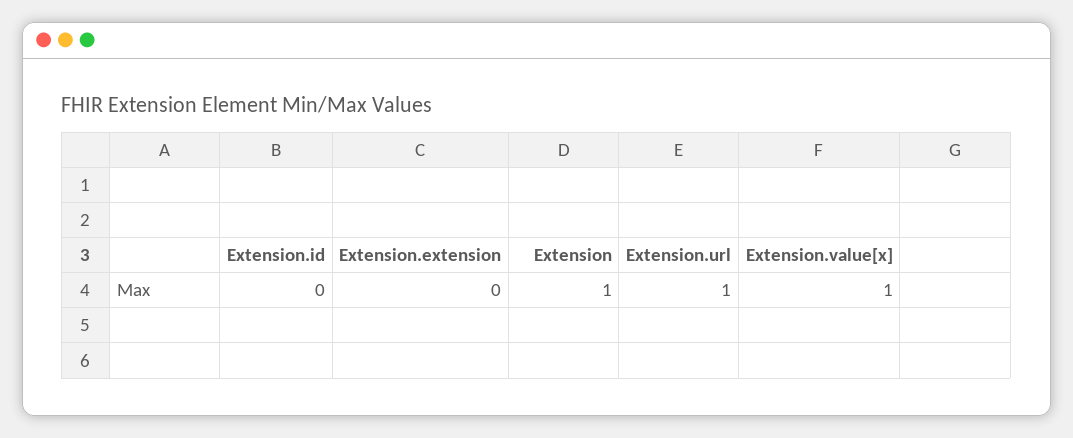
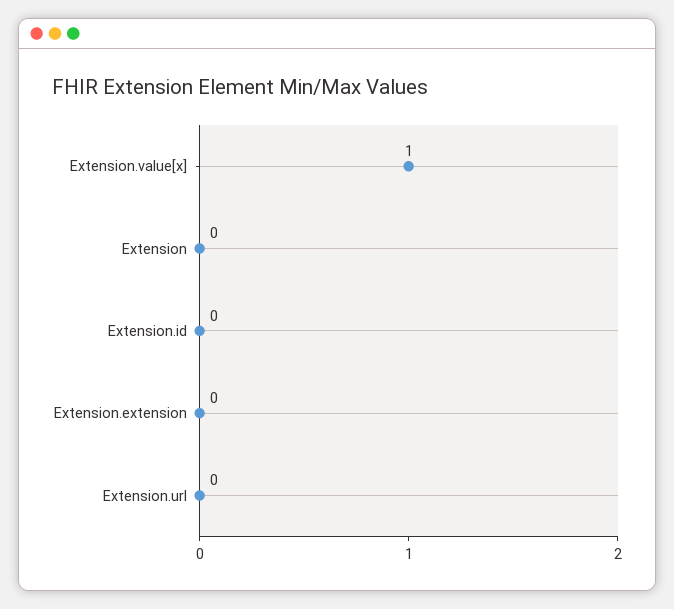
Extension: 1 -> 0
Extension.url: 1 -> 0

